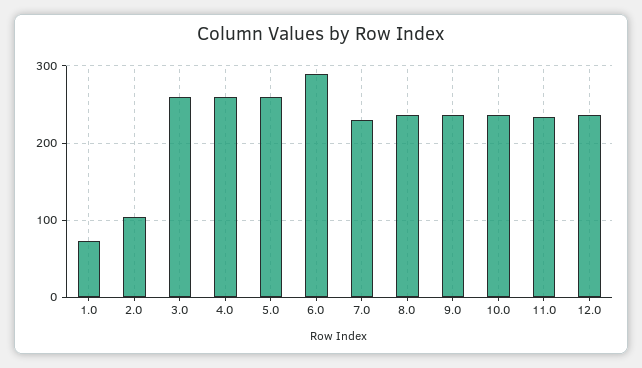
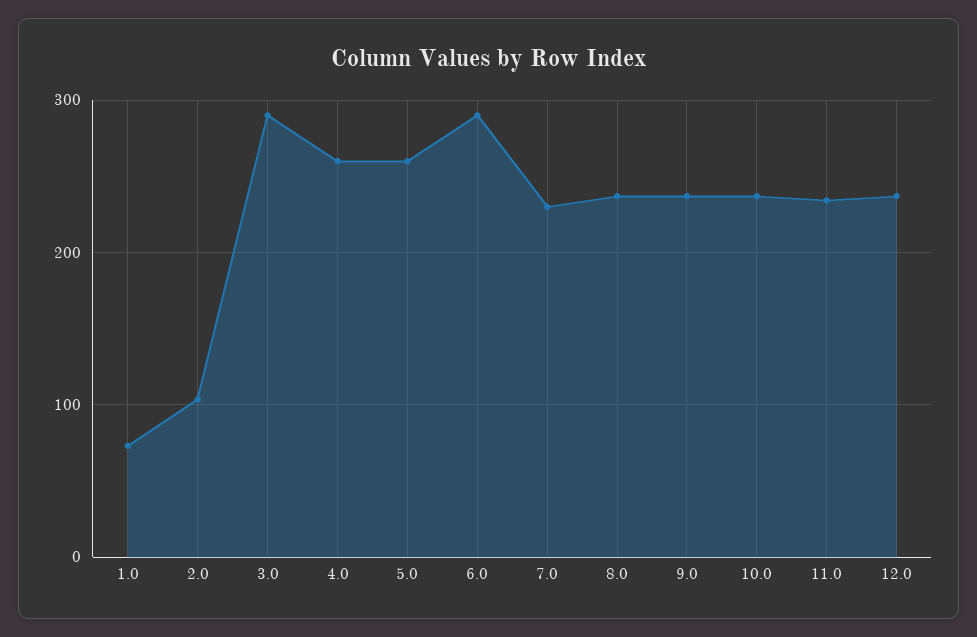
3.0: 260 -> 290

